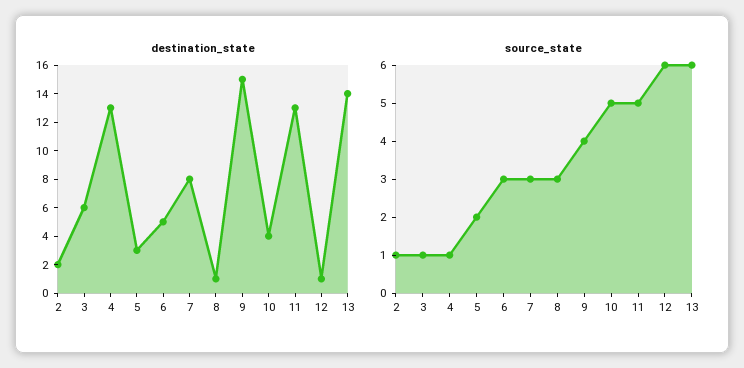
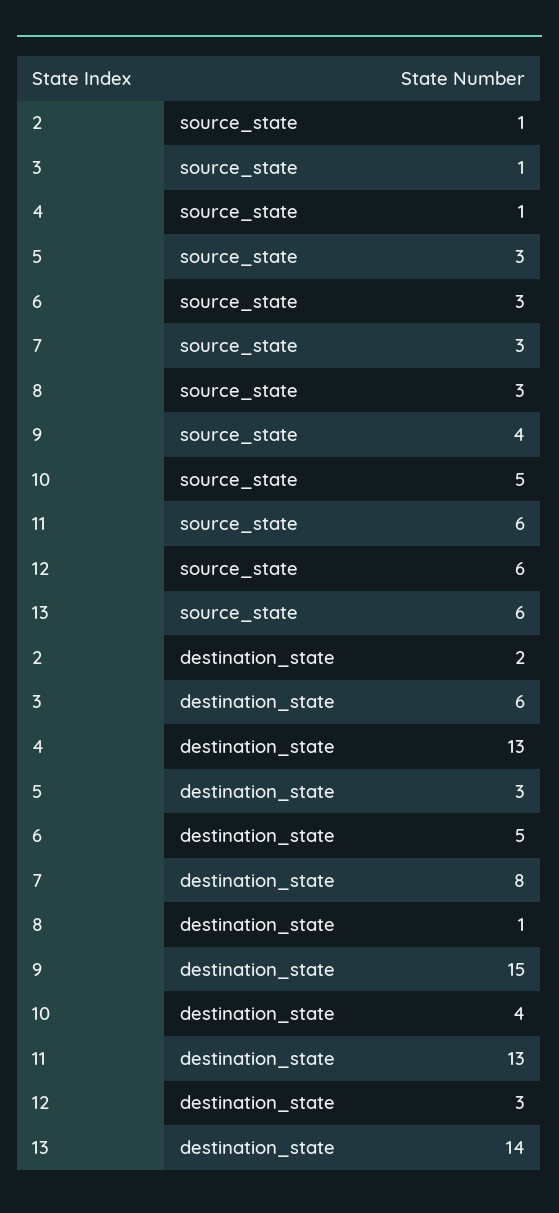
destination_state, 12: 1 -> 3
source_state, 5: 2 -> 3
source_state, 11: 5 -> 6

